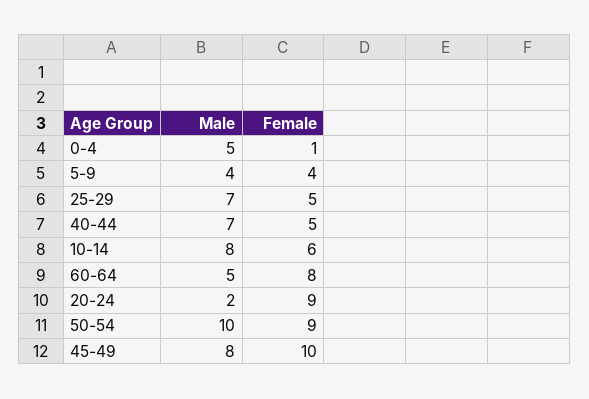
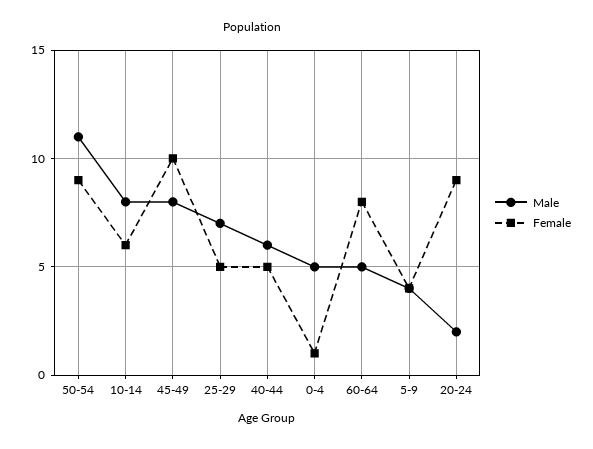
Male, 40-44: 7 -> 6
Male, 50-54: 10 -> 11

